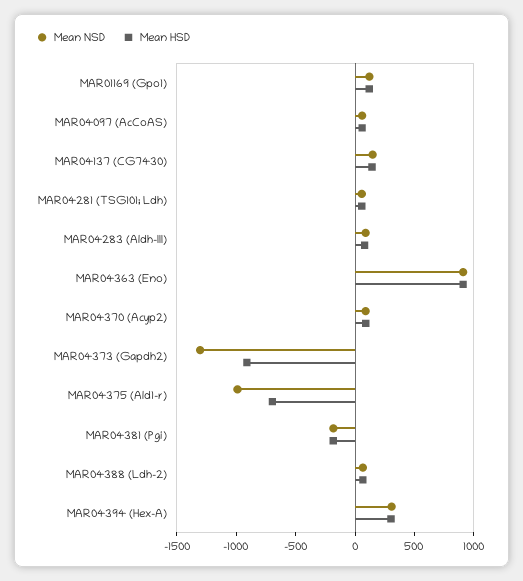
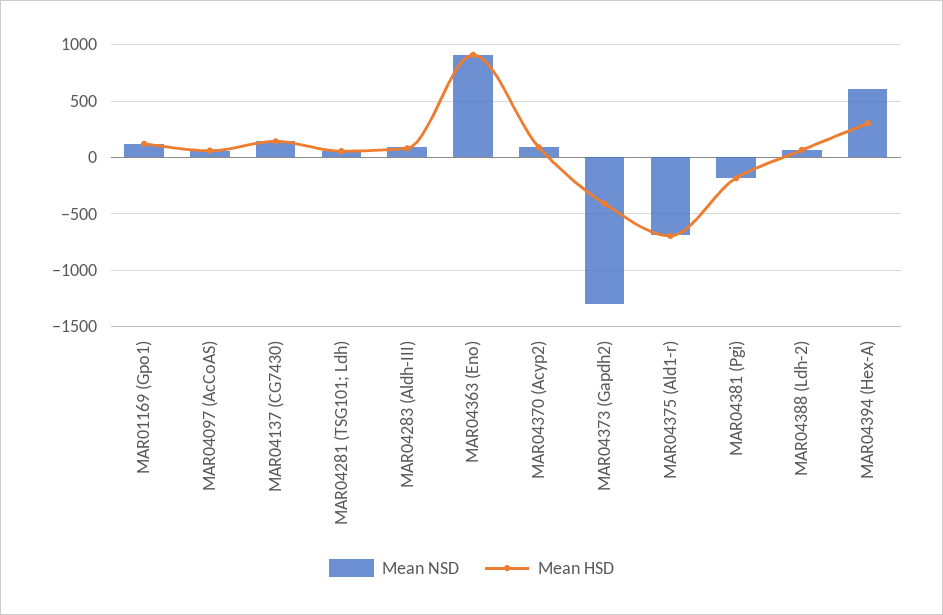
Mean HSD, MAR04373 (Gapdh2): -900 -> -400
Mean NSD, MAR04375 (Ald1-r): -1000 -> -700
Mean NSD, MAR04394 (Hex-A): 300 -> 600

